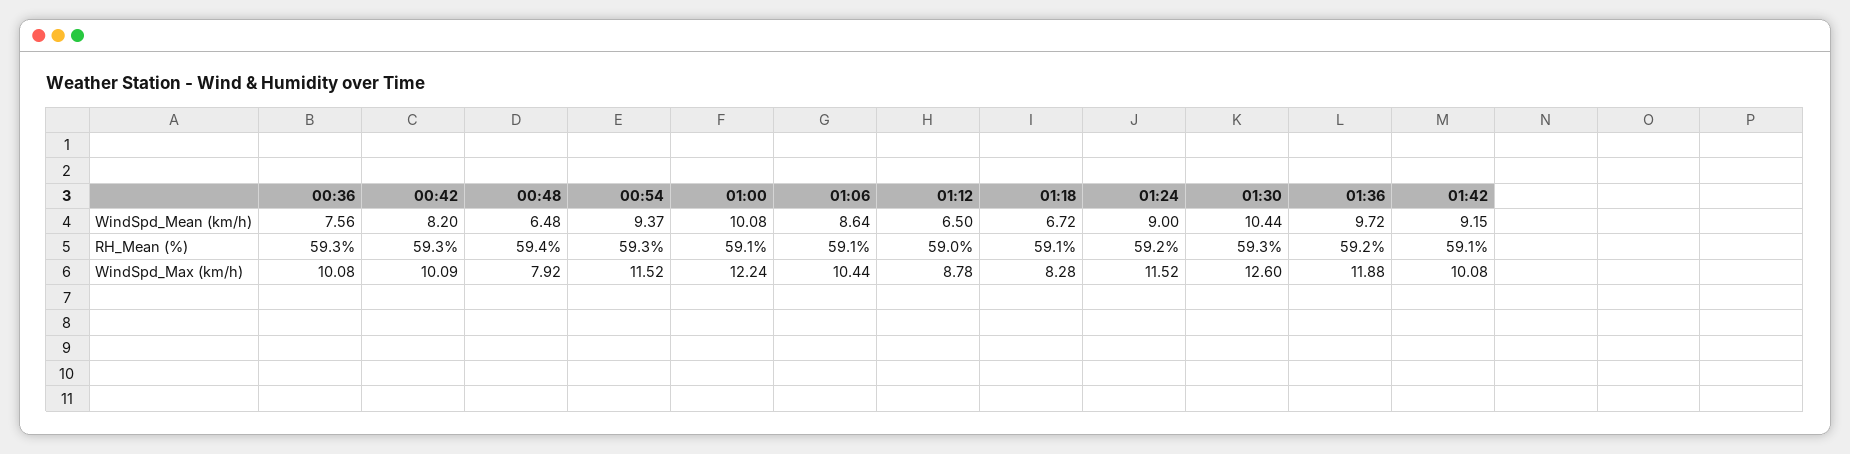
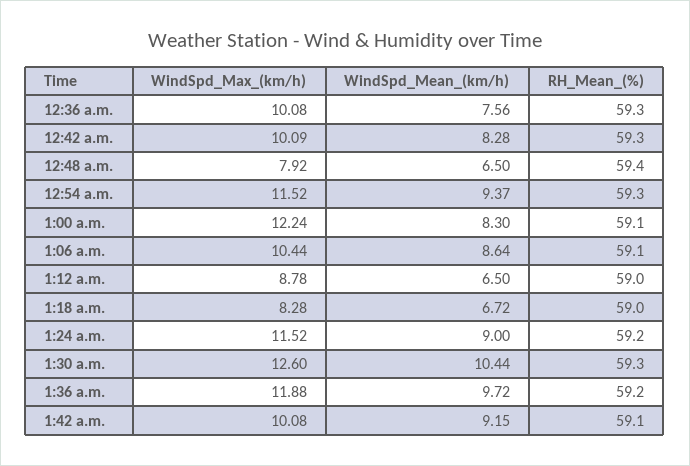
00:42, WindSpd_Mean (km/h): 8.2 -> 8.28
00:48, WindSpd_Mean (km/h): 6.48 -> 6.5
01:00, WindSpd_Mean (km/h): 10.08 -> 8.3
01:18, RH_Mean (%): 59.1 -> 59

